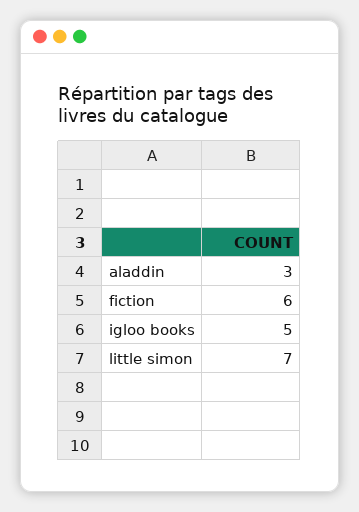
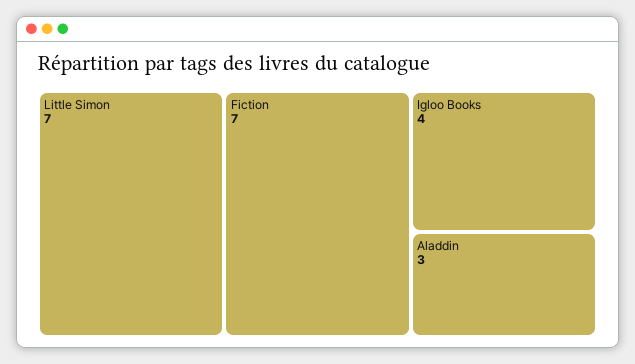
fiction: 6 -> 7
igloo books: 5 -> 4

